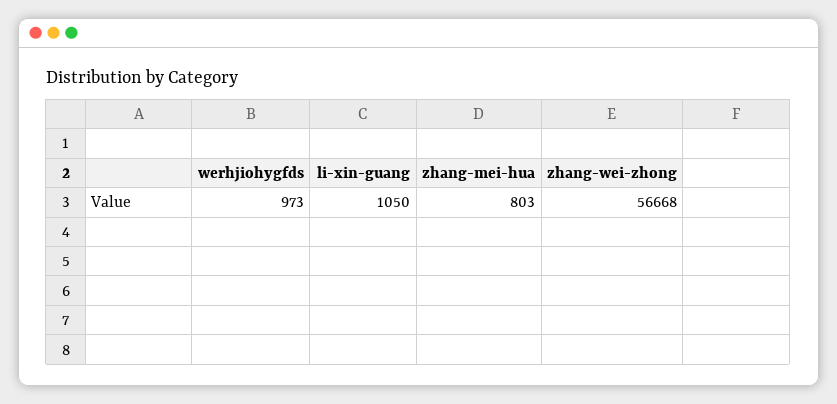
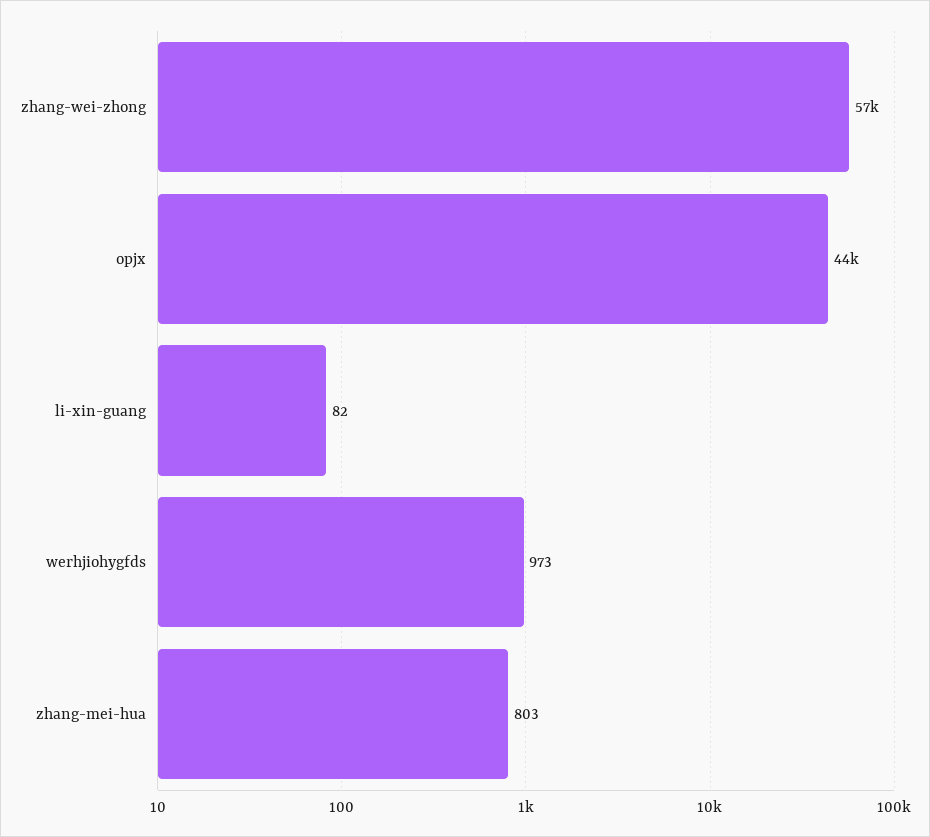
li-xin-guang: 1050 -> 82
opjx: none -> 44000

